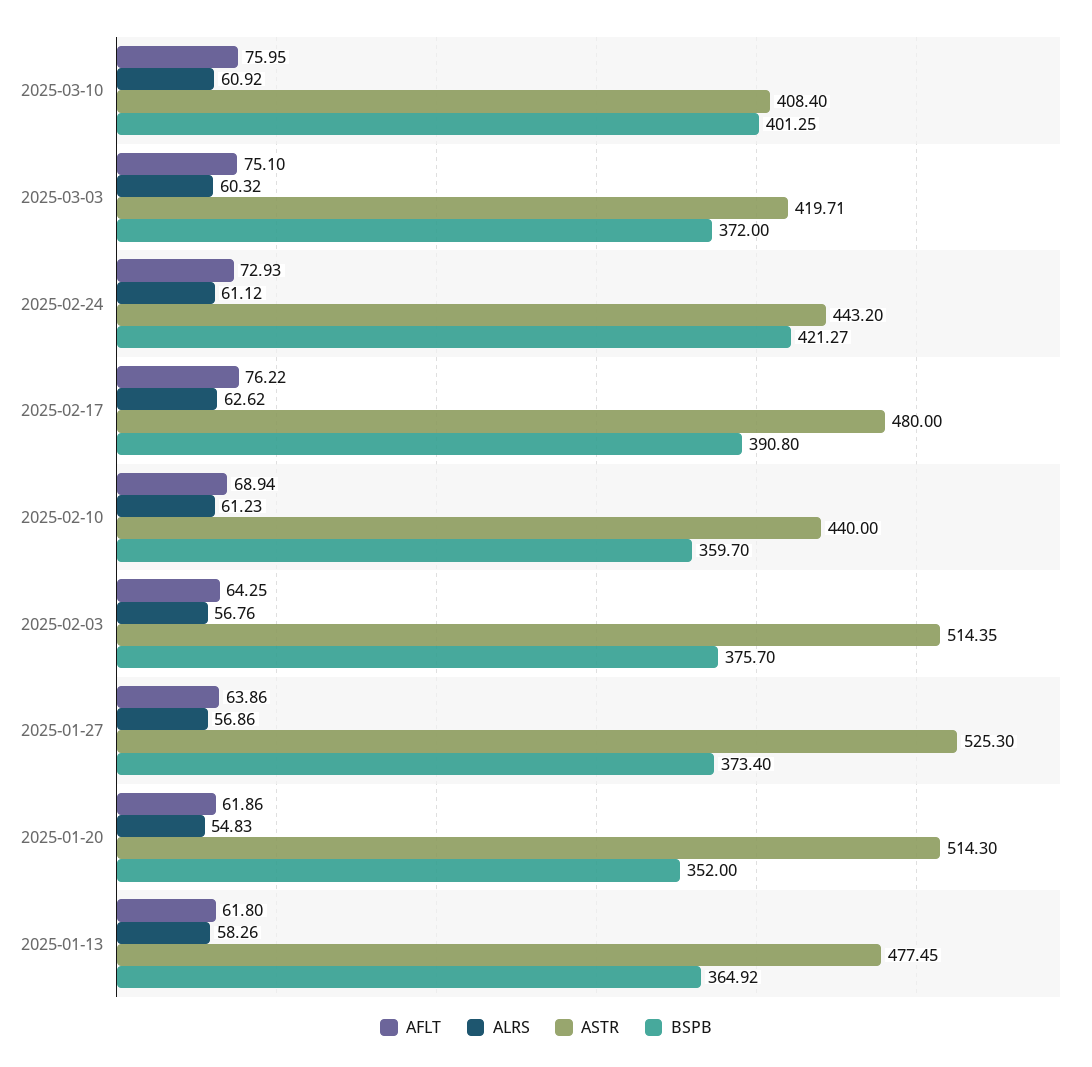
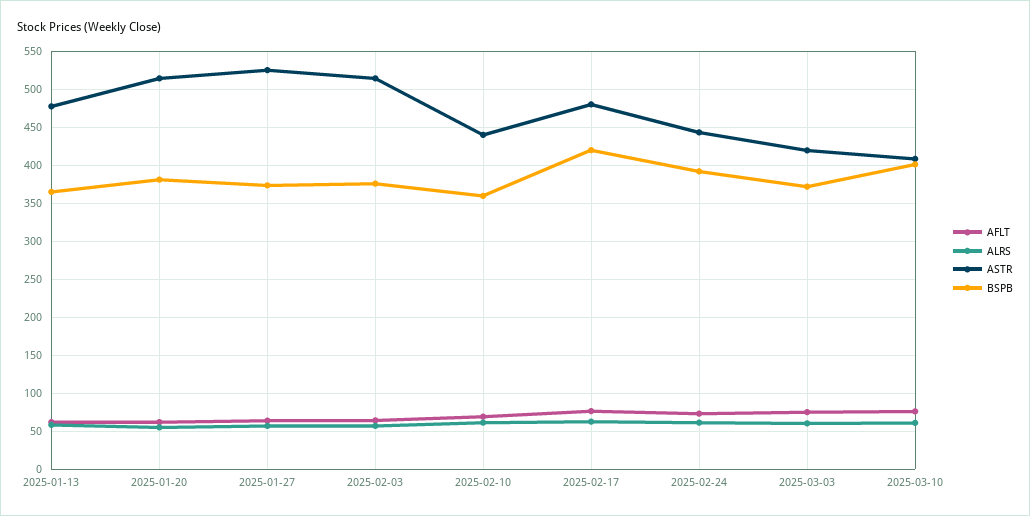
BSPB, 2025-02-24: 421.27 -> 390
BSPB, 2025-02-17: 390.8 -> 420
BSPB, 2025-01-20: 352 -> 380

